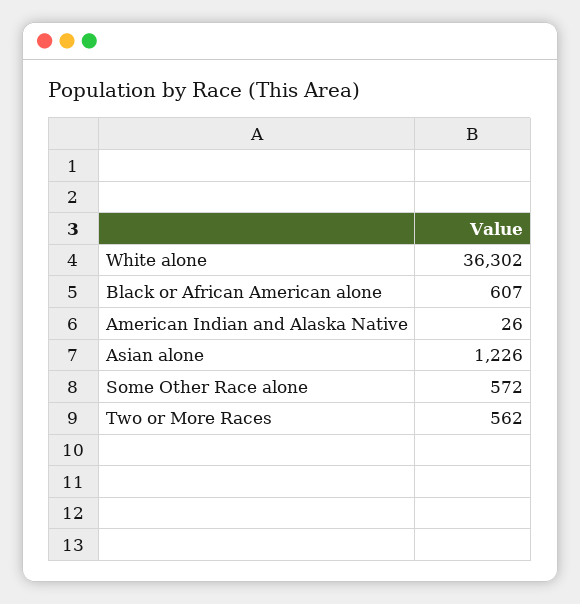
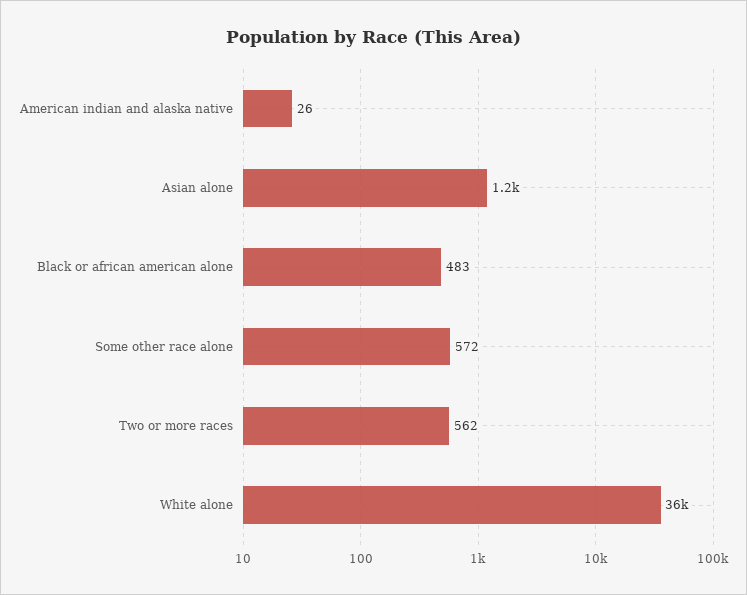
Black or African American alone: 607 -> 483

